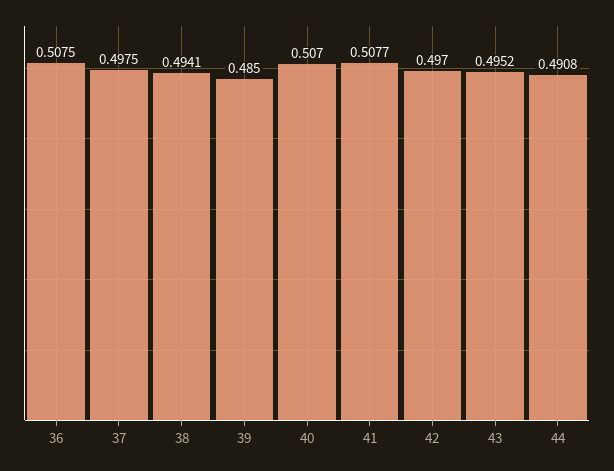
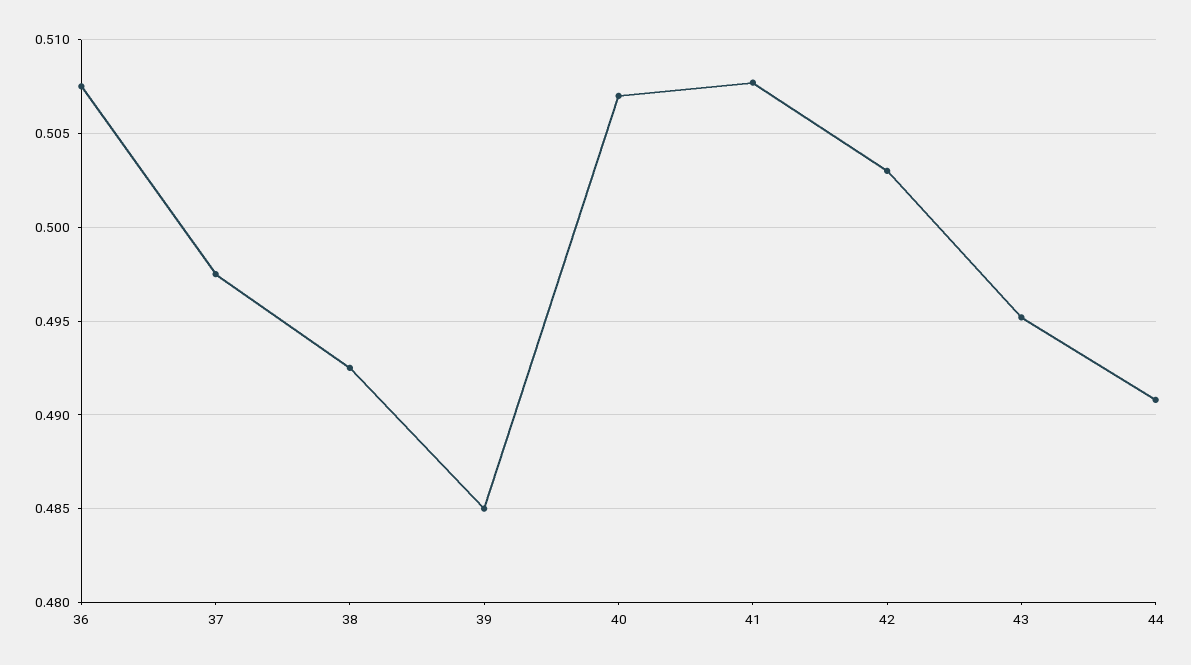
38: 0.4941 -> 0.4925
42: 0.497 -> 0.503

